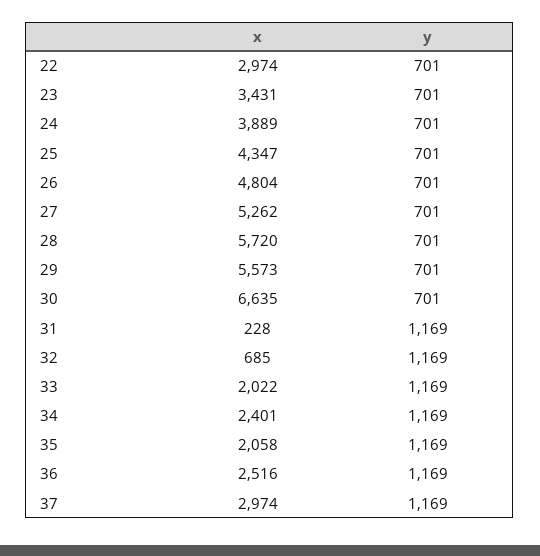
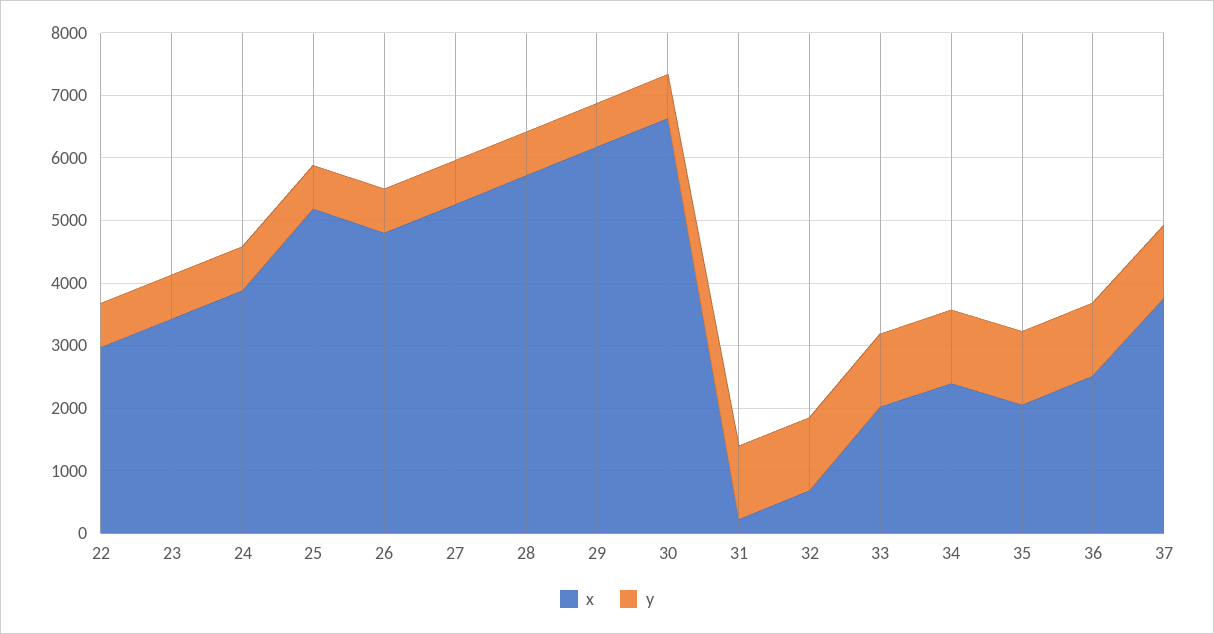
x, 25: 4347 -> 5200
x, 29: 5573 -> 6200
x, 37: 2974 -> 3800

